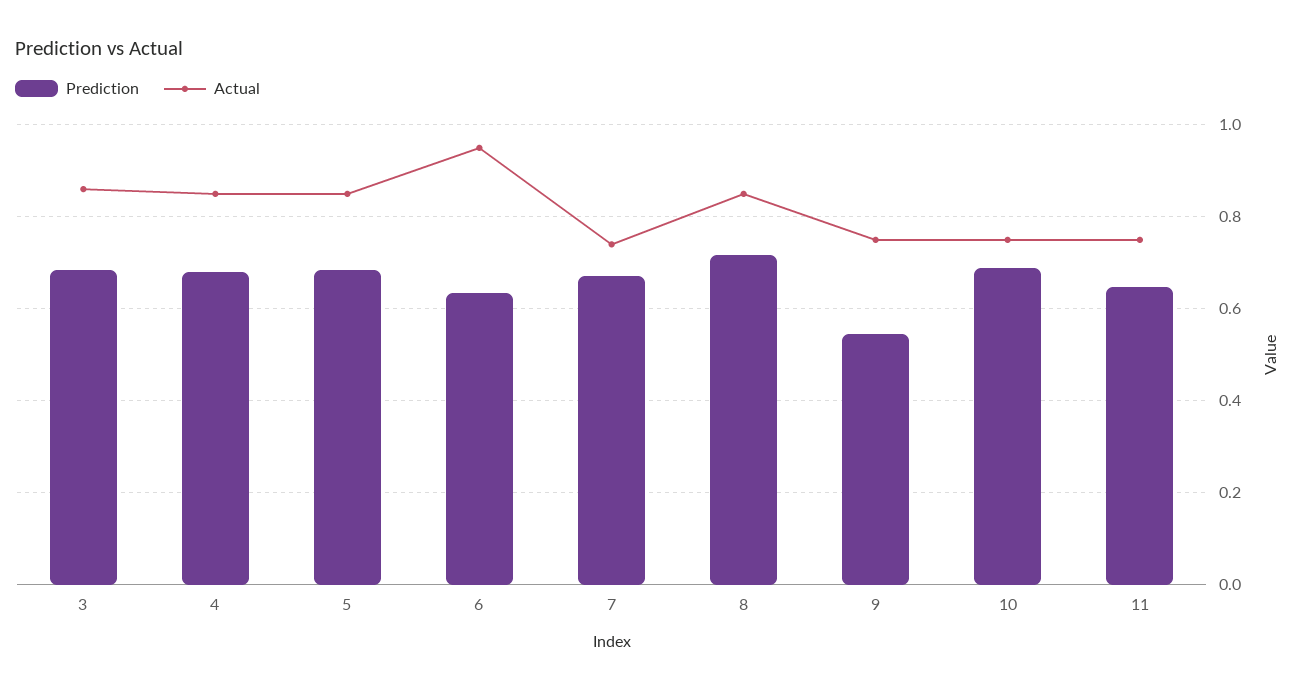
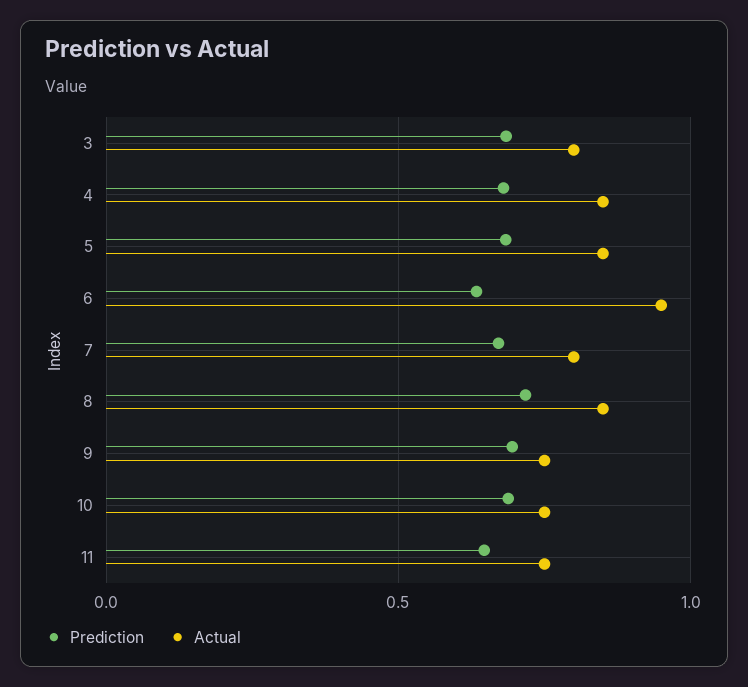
Actual, 3: 0.86 -> 0.8
Actual, 7: 0.74 -> 0.8
Prediction, 9: 0.54 -> 0.7

